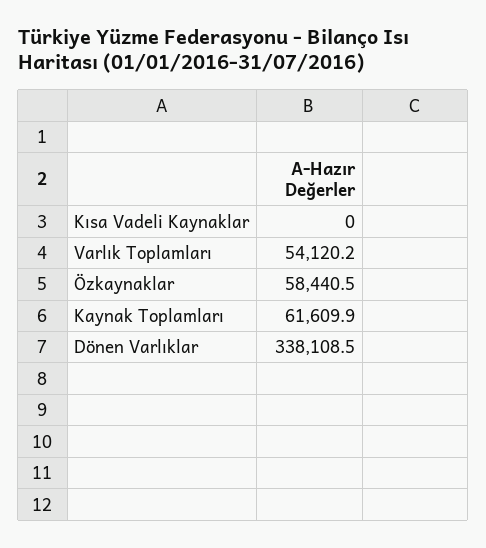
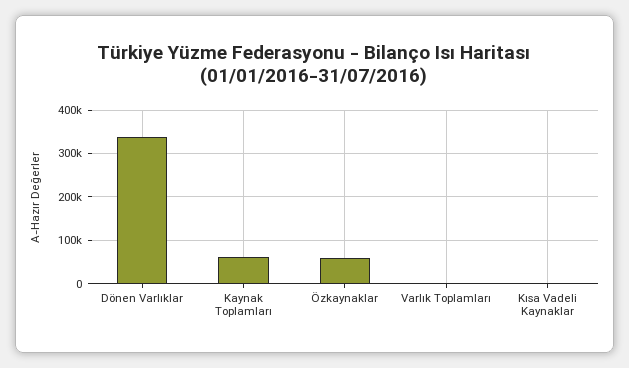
Varlık Toplamları: 54120.2 -> 0

